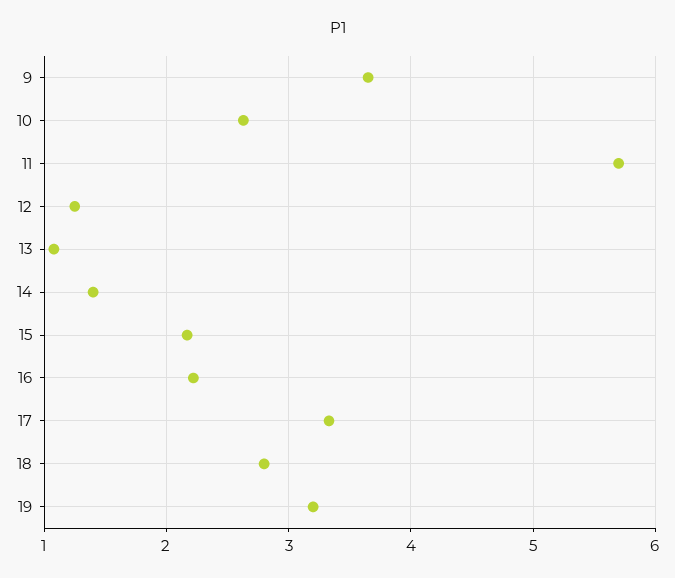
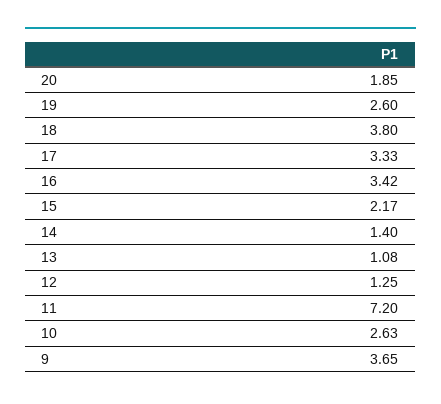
11: 5.7 -> 7.2
16: 2.2 -> 3.42
18: 2.8 -> 3.8
19: 3.2 -> 2.6
20: none -> 1.85

